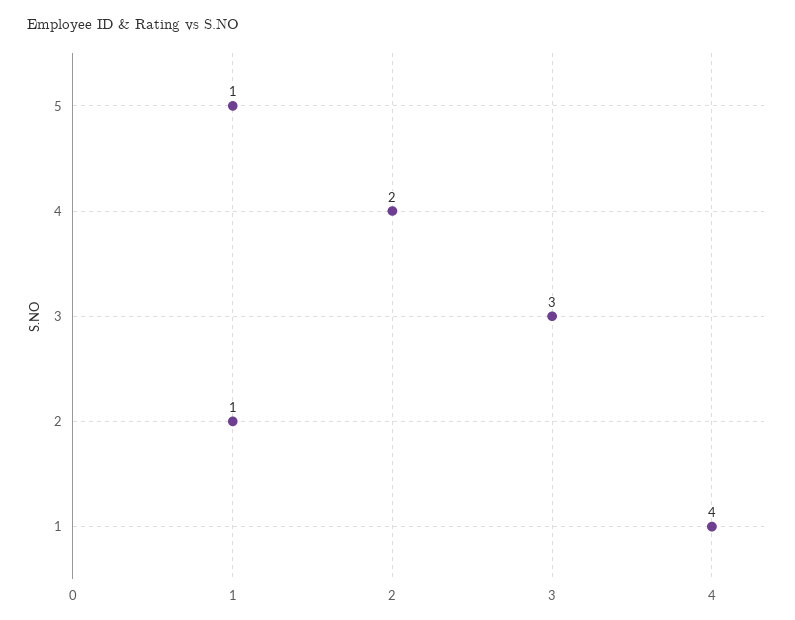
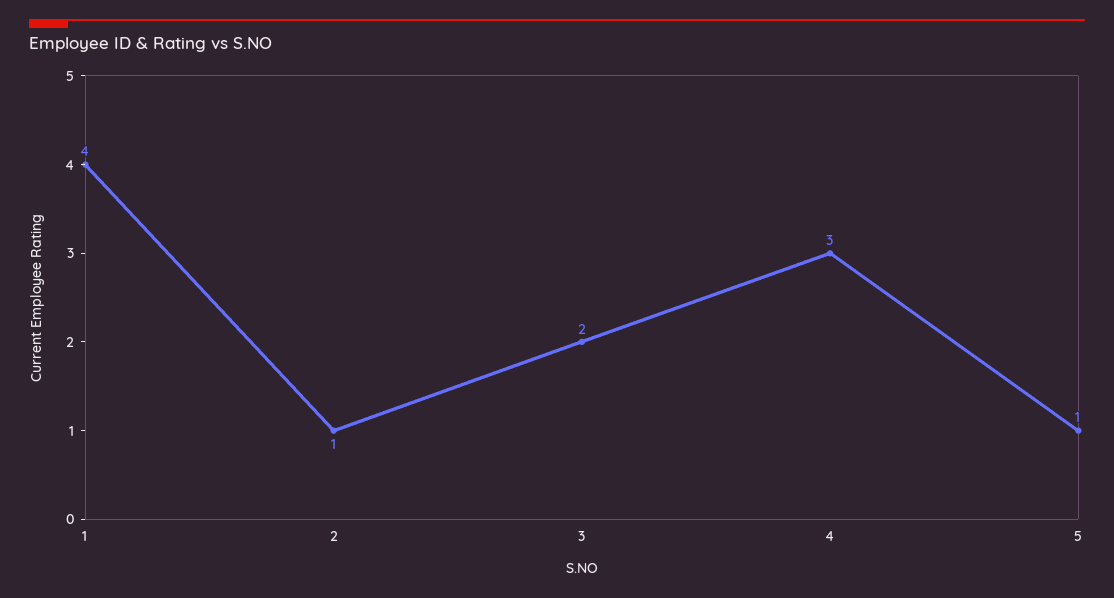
4: 2 -> 3
3: 3 -> 2

